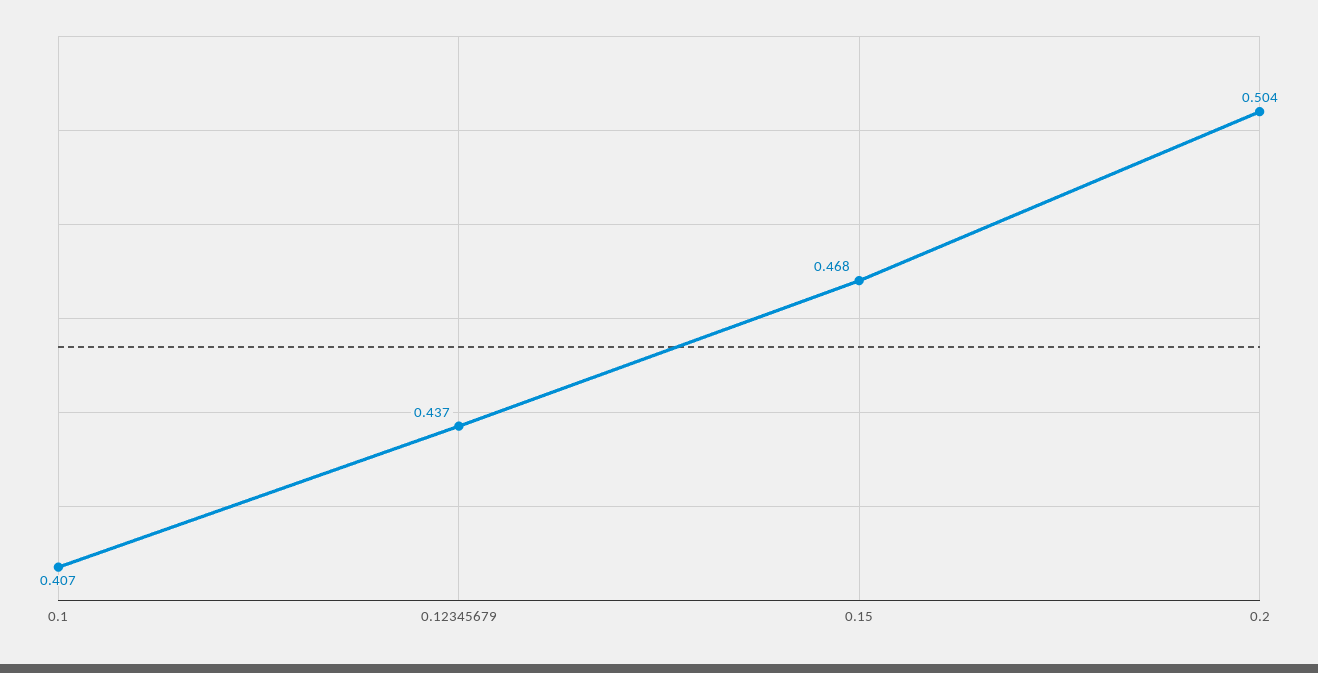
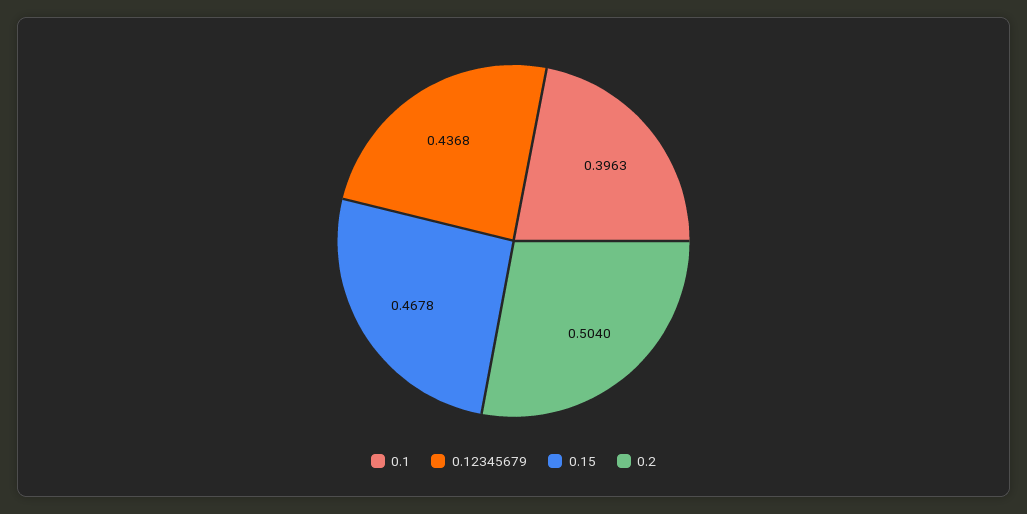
0.1: 0.407 -> 0.3963

